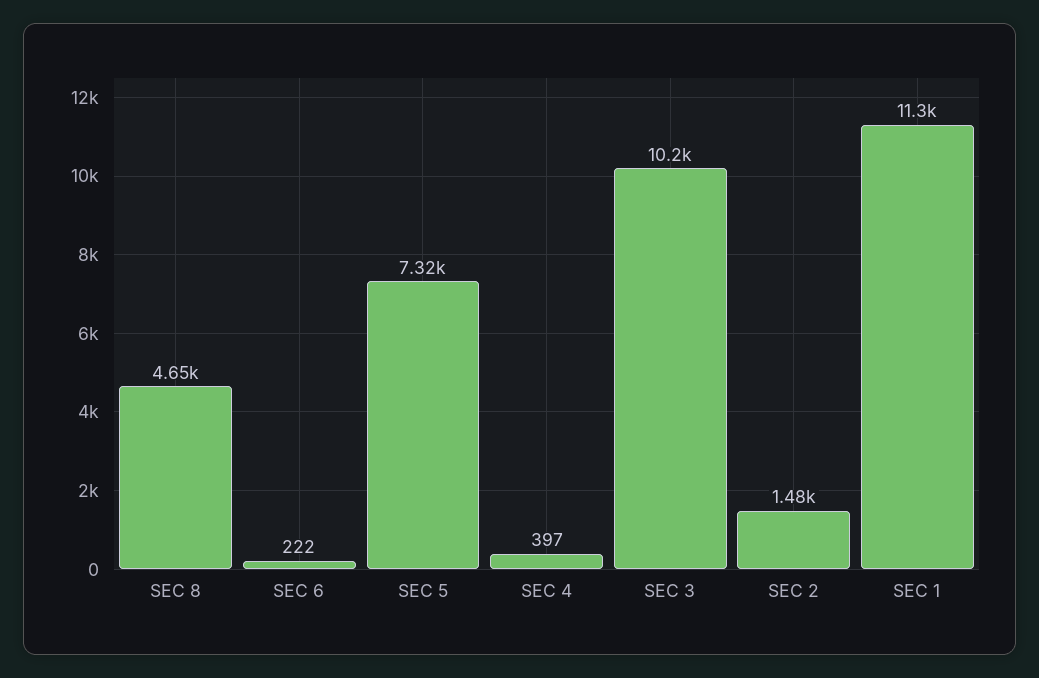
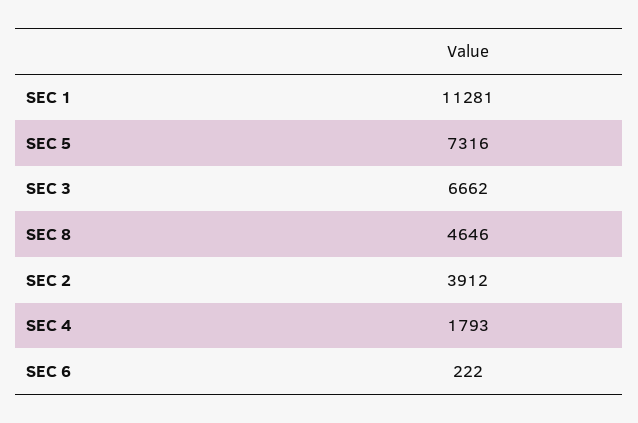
SEC 4: 397 -> 1793
SEC 3: 10200 -> 6662
SEC 2: 1480 -> 3912

